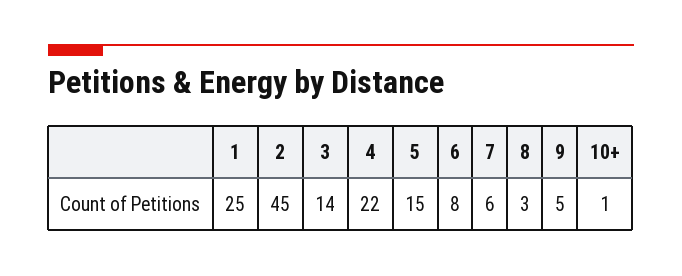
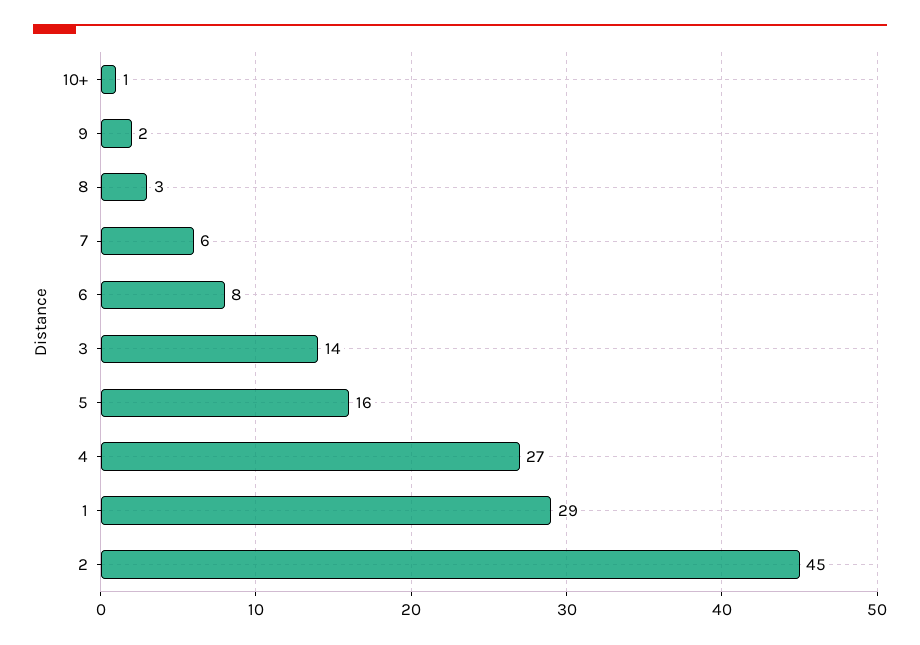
1: 25 -> 29
4: 22 -> 27
5: 15 -> 16
9: 5 -> 2

